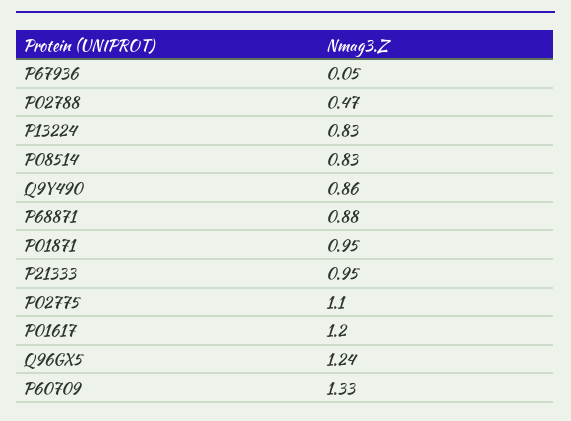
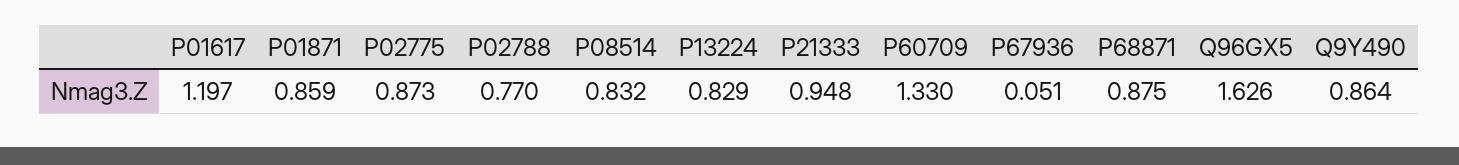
P02788: 0.47 -> 0.77
P01871: 0.95 -> 0.859
P02775: 1.1 -> 0.873
Q96GX5: 1.24 -> 1.626

